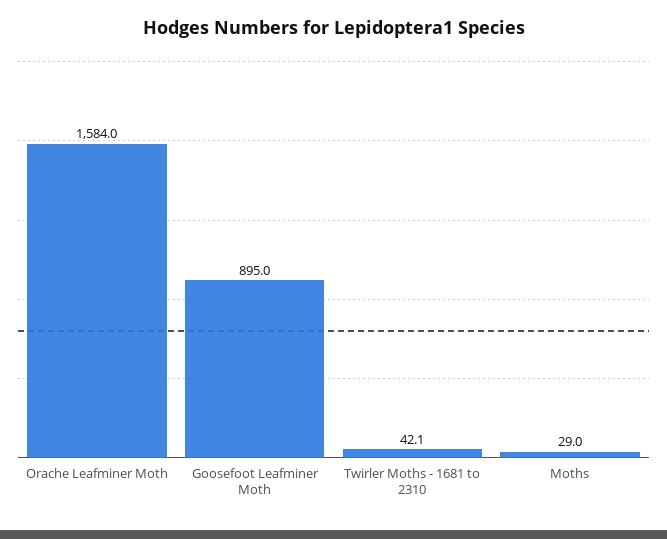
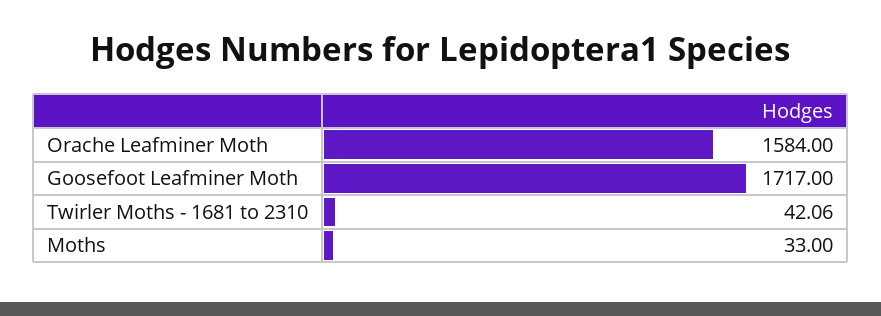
Goosefoot Leafminer Moth: 895 -> 1717
Moths: 29 -> 33

